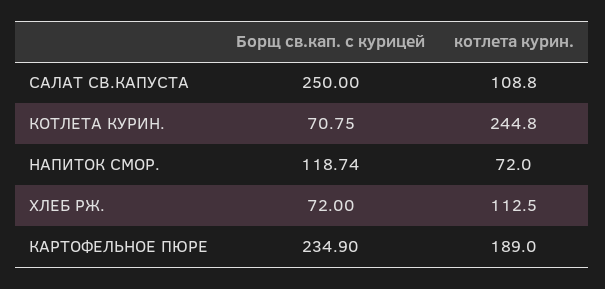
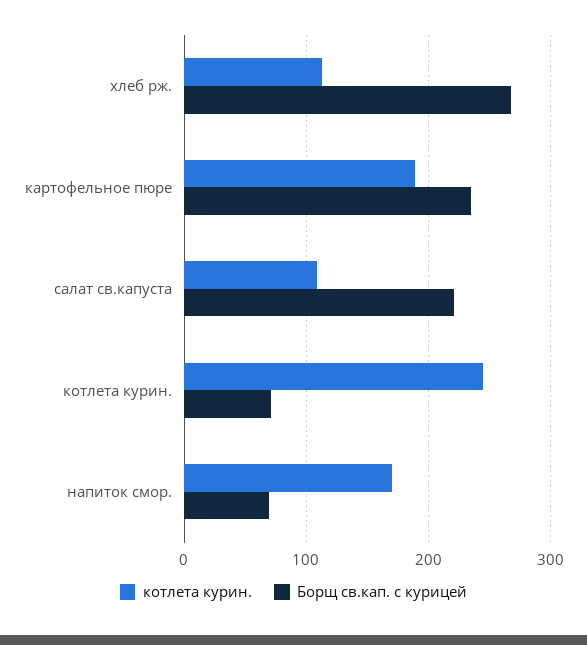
Борщ св.кап. с курицей, САЛАТ СВ.КАПУСТА: 250 -> 220
Борщ св.кап. с курицей, НАПИТОК СМОР.: 118.74 -> 70
котлета курин., НАПИТОК СМОР.: 72 -> 170
Борщ св.кап. с курицей, ХЛЕБ РЖ.: 72 -> 270

